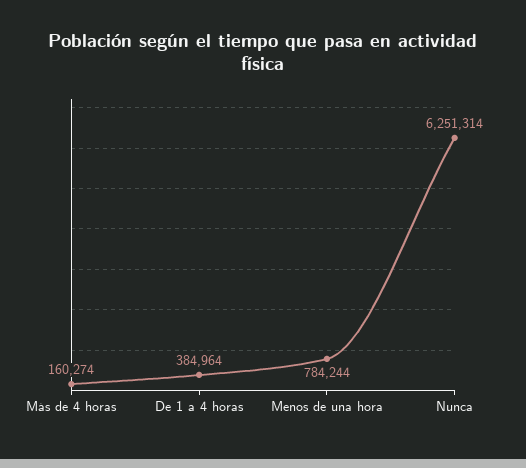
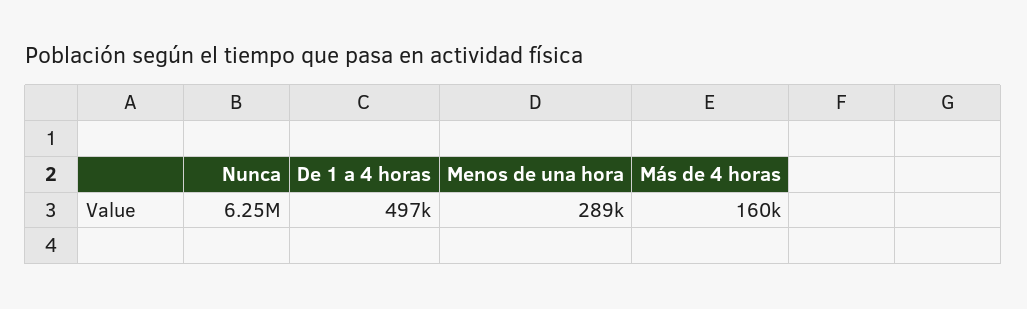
De 1 a 4 horas: 384964 -> 497000
Menos de una hora: 784244 -> 289000

